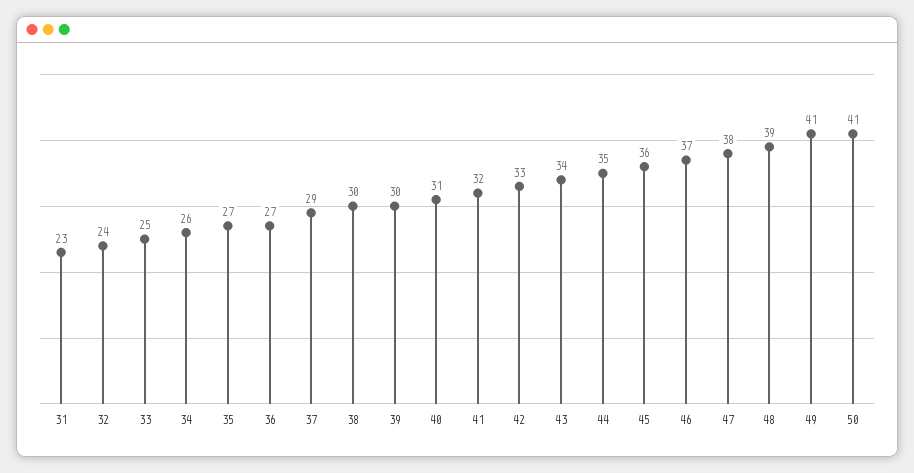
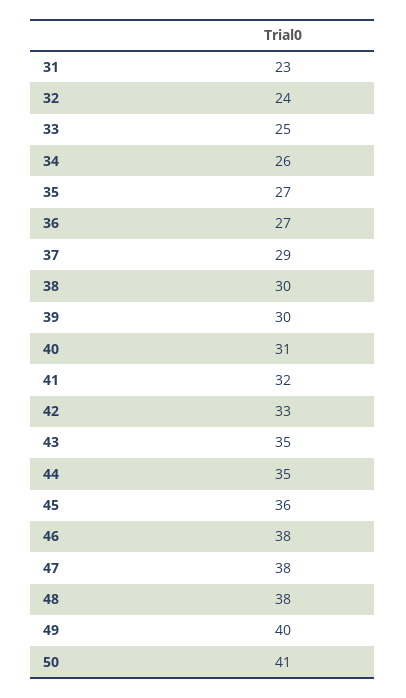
43: 34 -> 35
46: 37 -> 38
48: 39 -> 38
49: 41 -> 40

